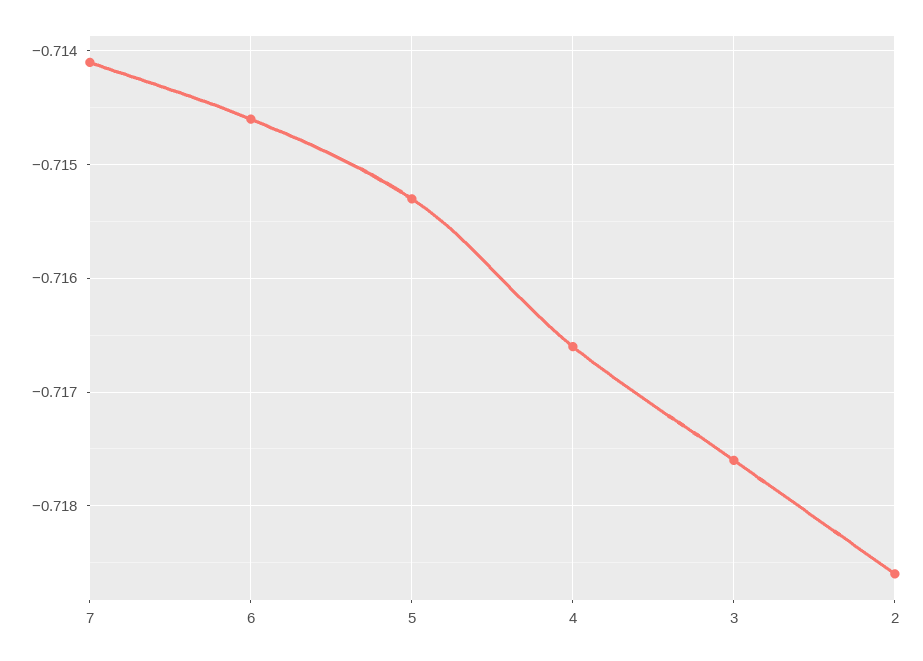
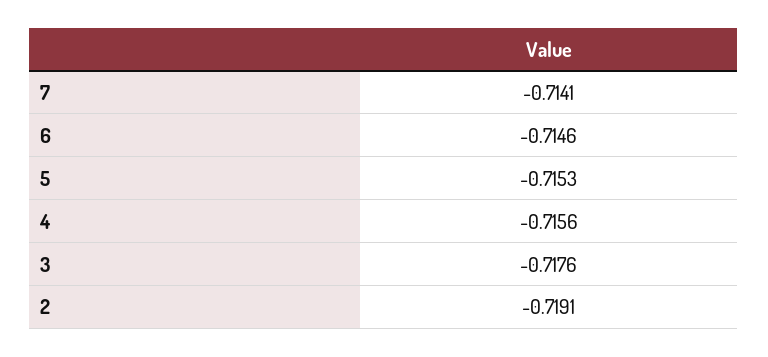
4: -0.7166 -> -0.7156
2: -0.7186 -> -0.7191

